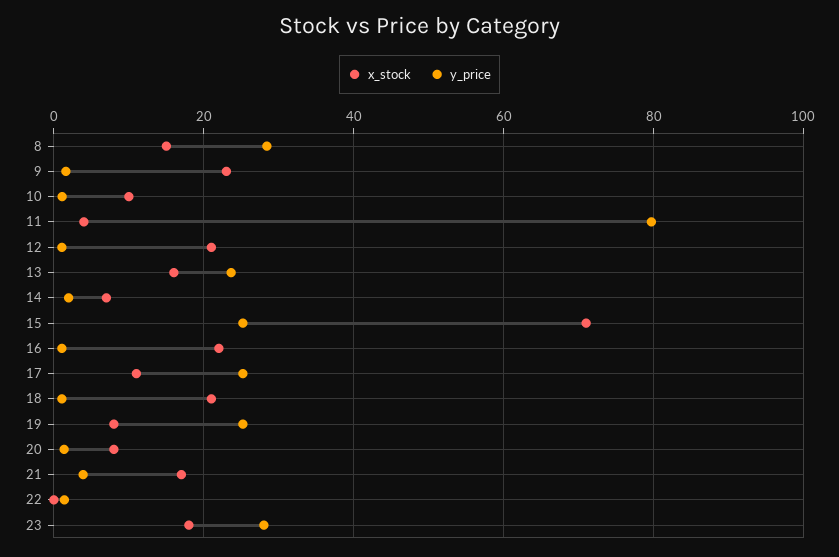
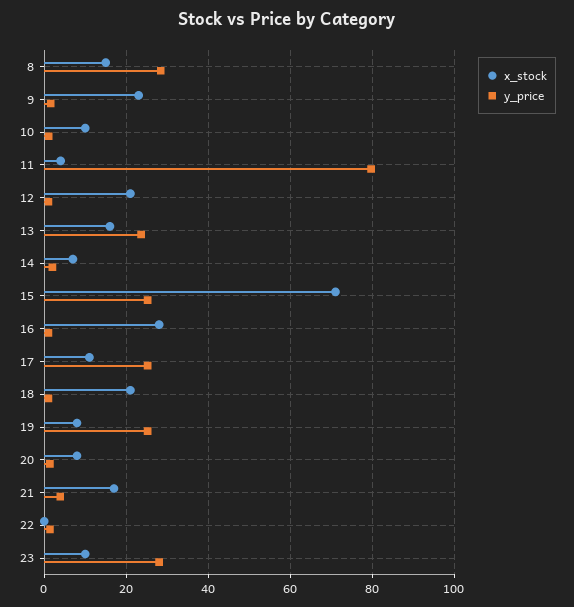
x_stock, 16: 22 -> 28
x_stock, 23: 18 -> 10

